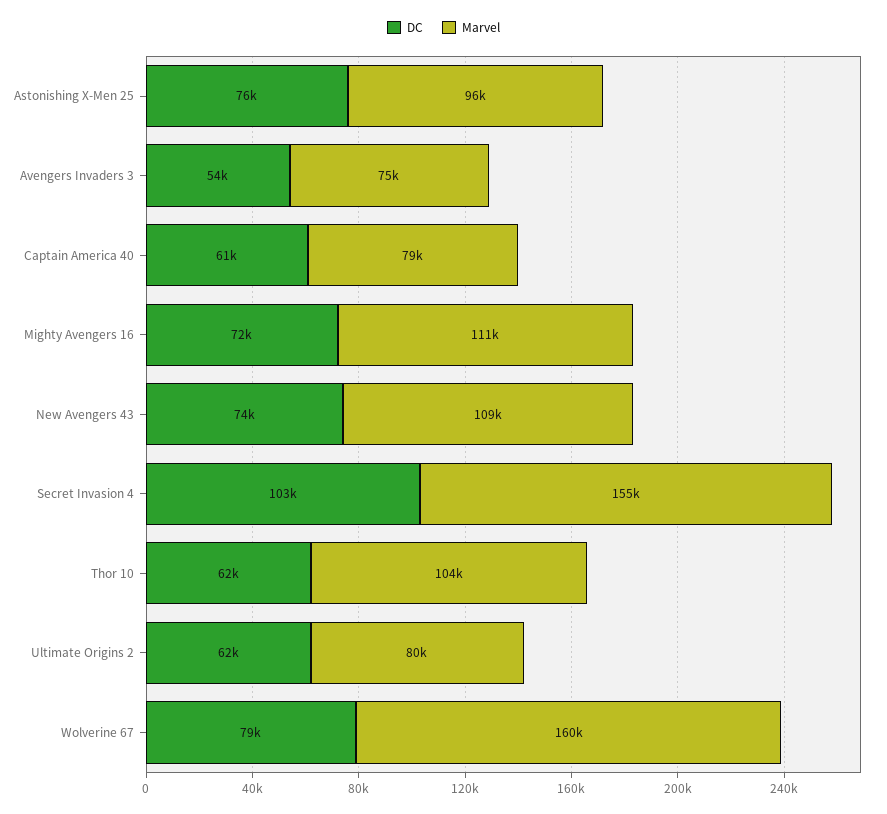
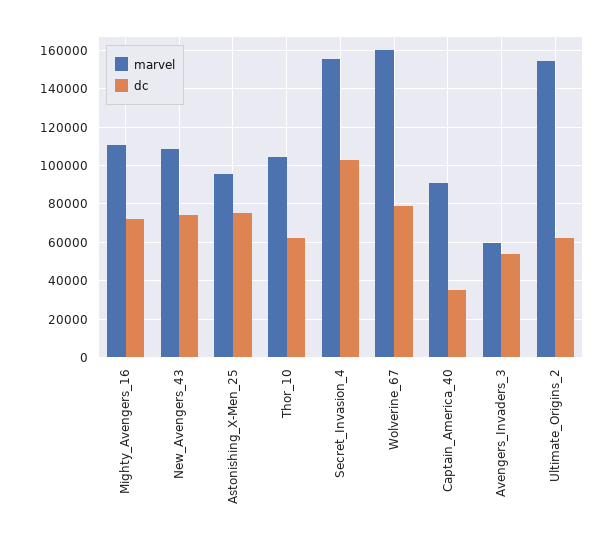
Marvel, Avengers Invaders 3: 75000 -> 60000
DC, Captain America 40: 61000 -> 35000
Marvel, Captain America 40: 79000 -> 90000
Marvel, Ultimate Origins 2: 80000 -> 155000

